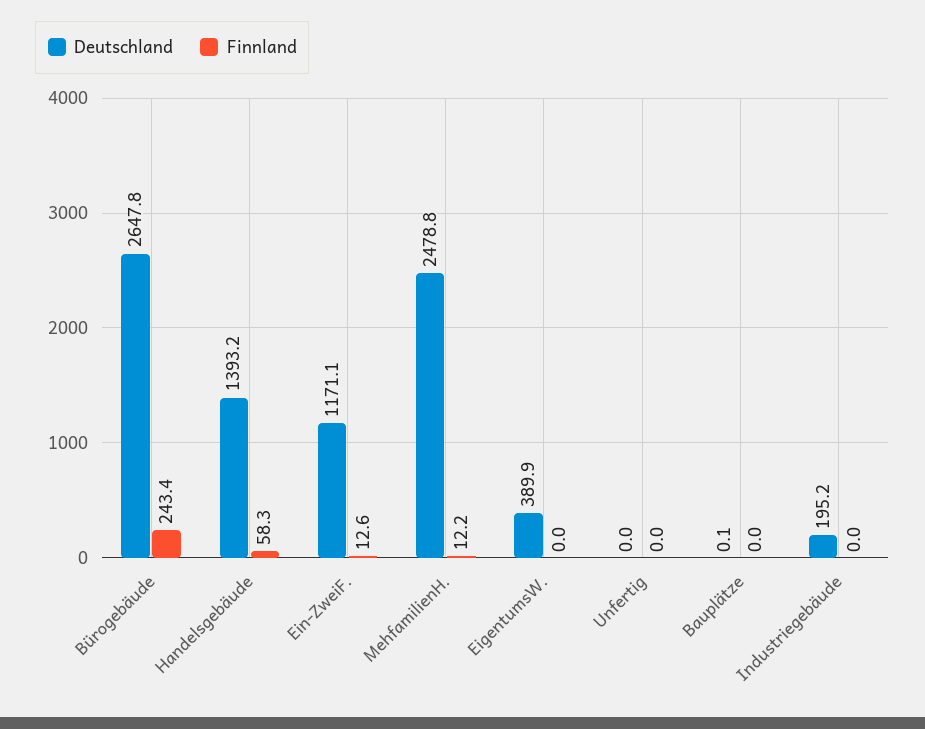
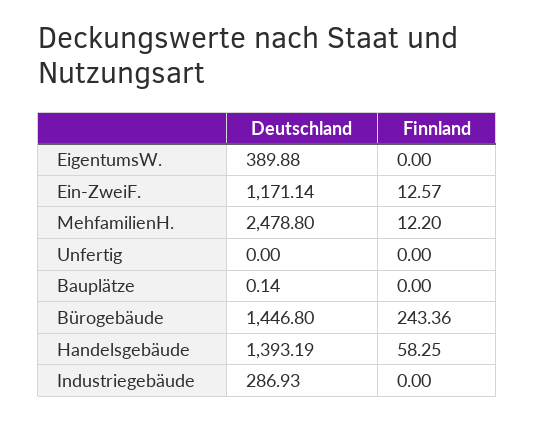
Deutschland, Bürogebäude: 2647.8 -> 1446.8
Deutschland, Industriegebäude: 195.2 -> 286.93

